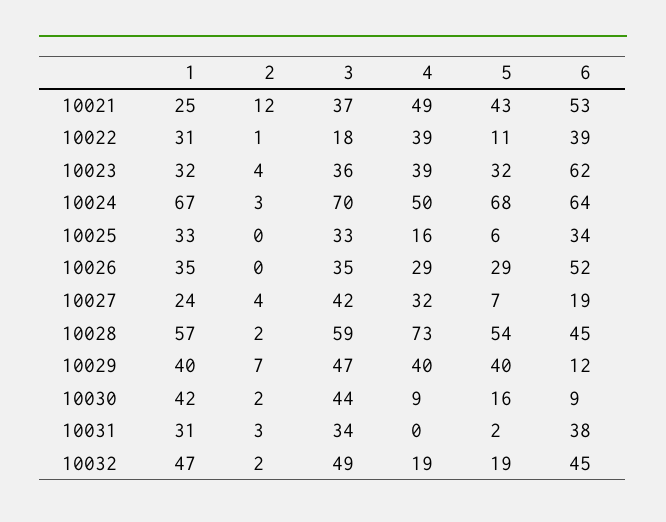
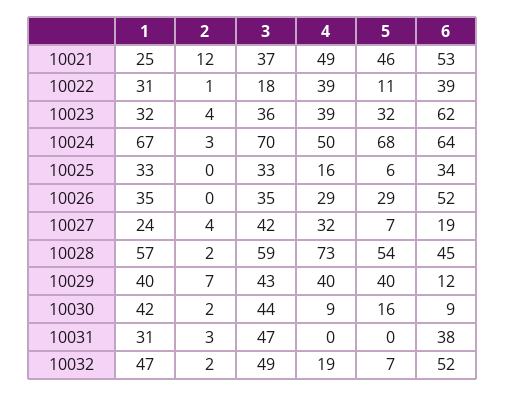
5, 10021: 43 -> 46
3, 10029: 47 -> 43
3, 10031: 34 -> 47
5, 10031: 2 -> 0
5, 10032: 19 -> 7
6, 10032: 45 -> 52

